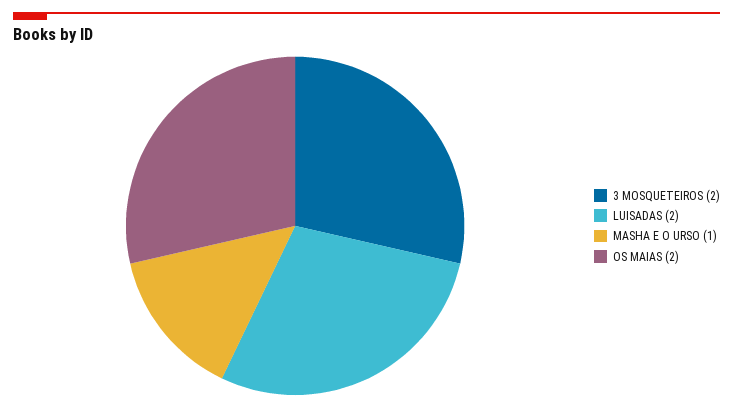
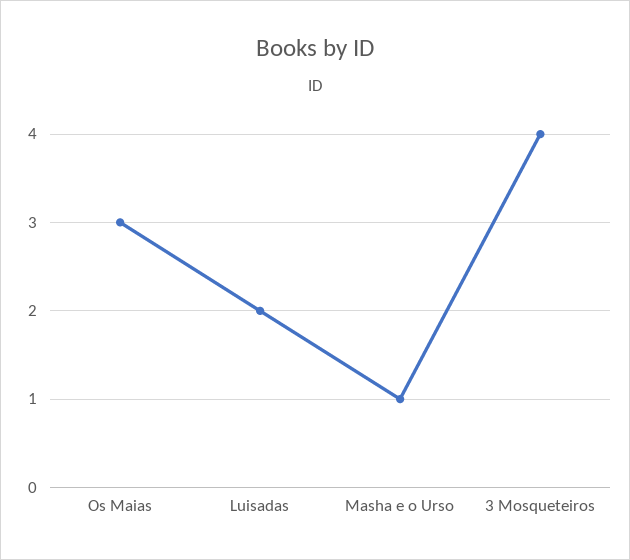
3 MOSQUETEIROS: 2 -> 4
OS MAIAS: 2 -> 3

